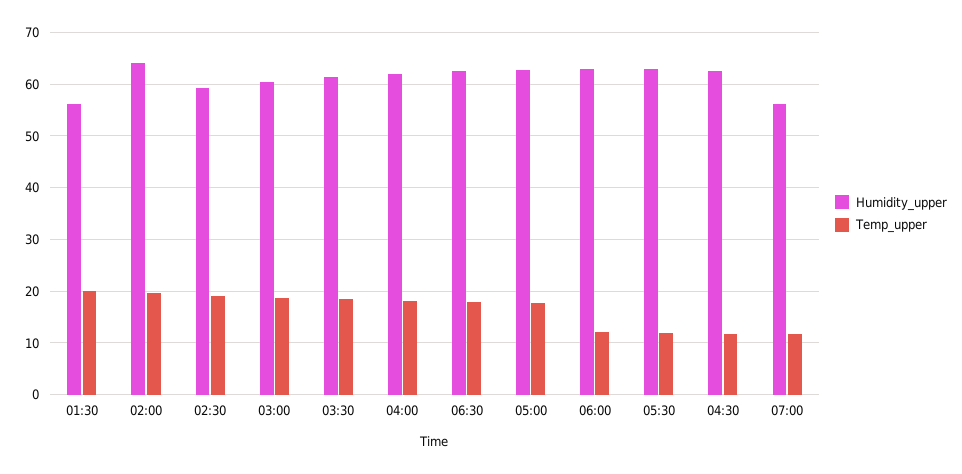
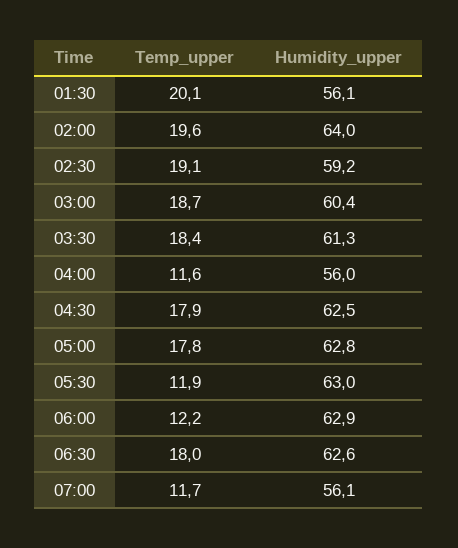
Humidity_upper, 04:00: 62 -> 56
Temp_upper, 04:00: 18 -> 11.6
Temp_upper, 04:30: 12 -> 17.9

